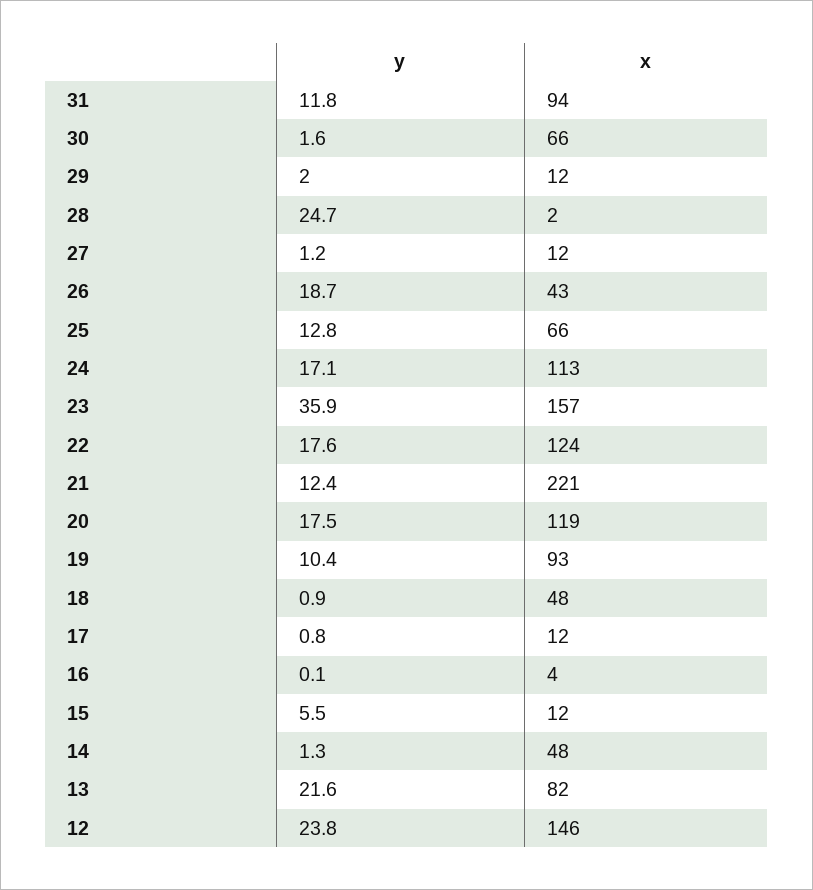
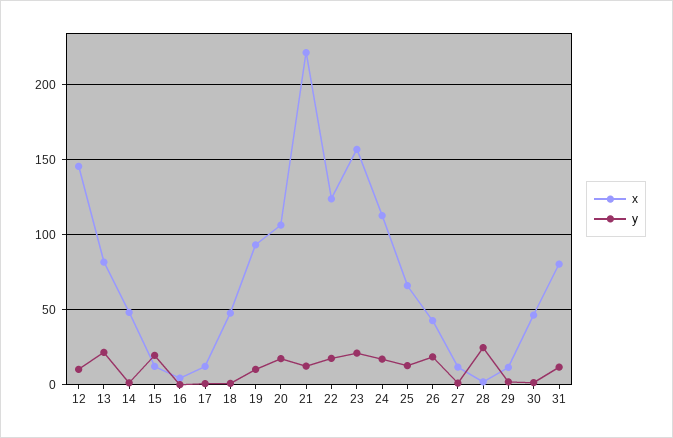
x, 31: 94 -> 80
x, 30: 66 -> 45
y, 23: 35.9 -> 20
x, 20: 119 -> 105
y, 15: 5.5 -> 20
y, 12: 23.8 -> 10

